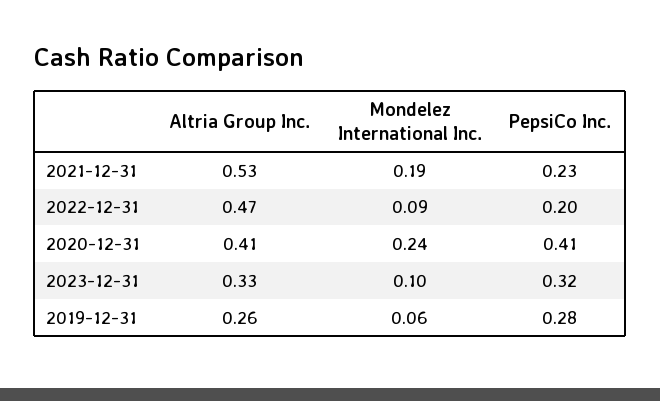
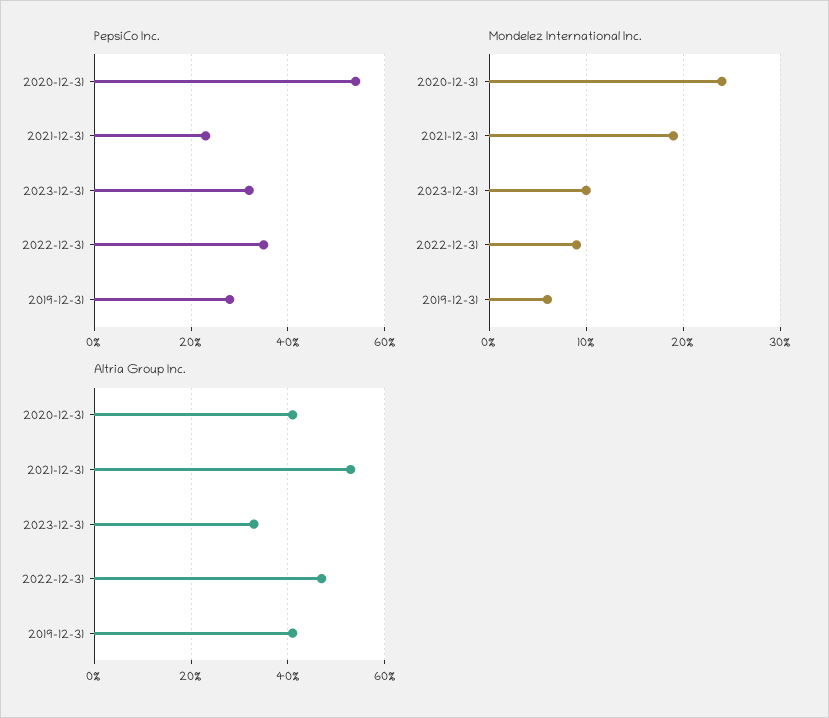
PepsiCo Inc., 2022-12-31: 0.2 -> 0.35
PepsiCo Inc., 2020-12-31: 0.41 -> 0.55
Altria Group Inc., 2019-12-31: 0.26 -> 0.4

